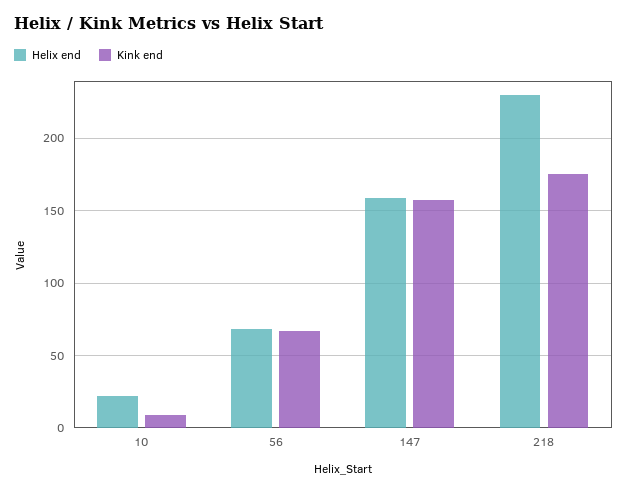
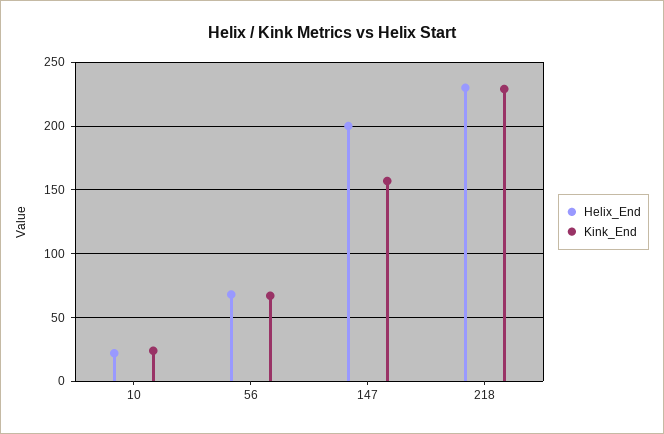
Kink end, 10: 10 -> 25
Helix end, 147: 160 -> 200
Kink end, 218: 175 -> 230

